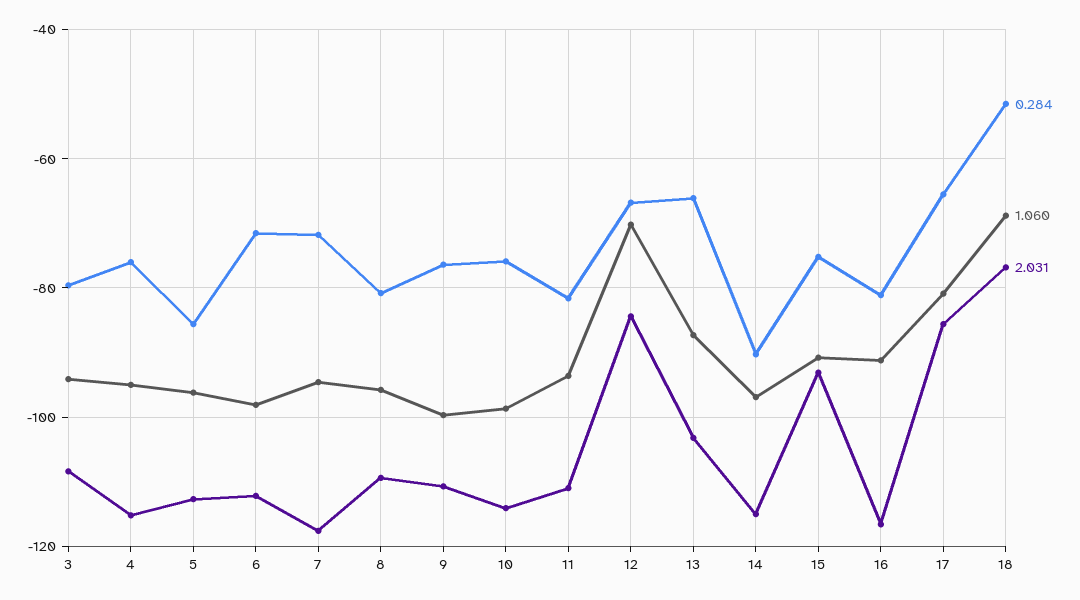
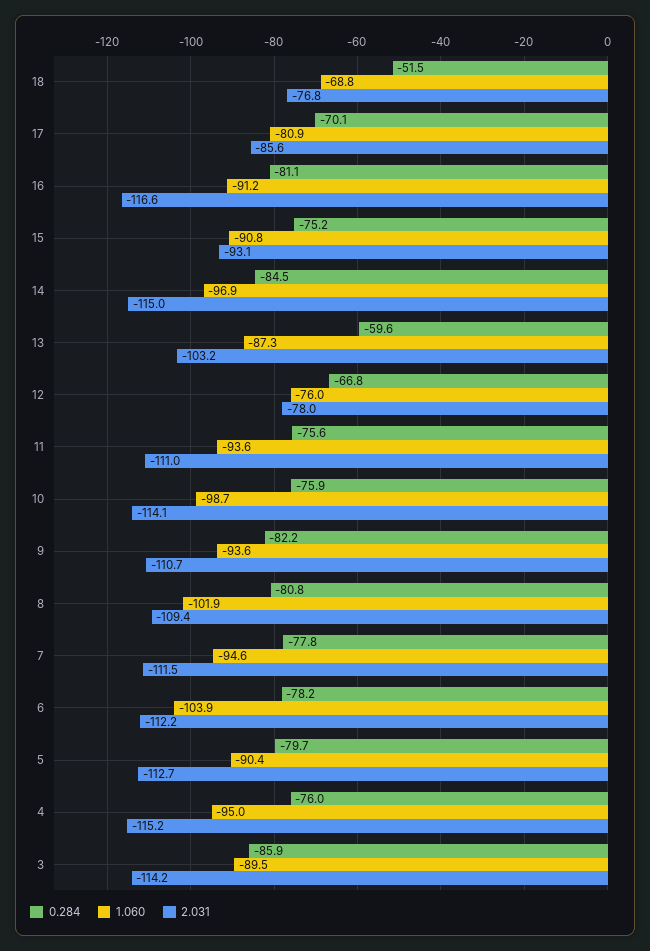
0.284, 3: -80 -> -85.9
1.060, 3: -94 -> -89.5
2.031, 3: -108 -> -114.2
0.284, 5: -86 -> -79.7
1.060, 5: -96 -> -90.4
0.284, 6: -72 -> -78.2
1.060, 6: -98 -> -103.9
0.284, 7: -72 -> -77.8
2.031, 7: -118 -> -111.5
1.060, 8: -96 -> -101.9
0.284, 9: -76 -> -82.2
1.060, 9: -100 -> -93.6
0.284, 11: -82 -> -75.6
1.060, 12: -70 -> -76
2.031, 12: -84 -> -78
0.284, 13: -66 -> -59.6
0.284, 14: -90 -> -84.5
0.284, 17: -66 -> -70.1

